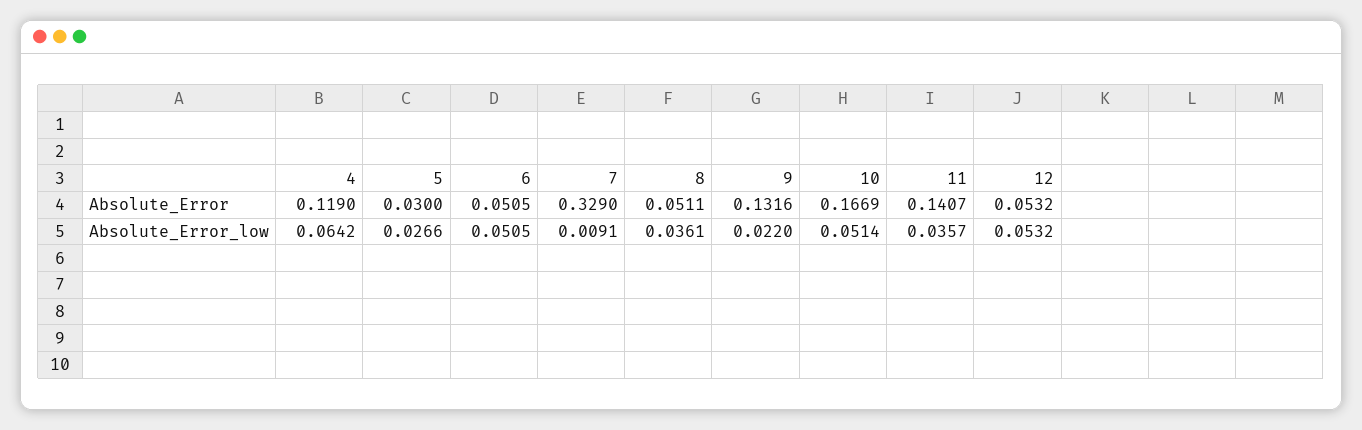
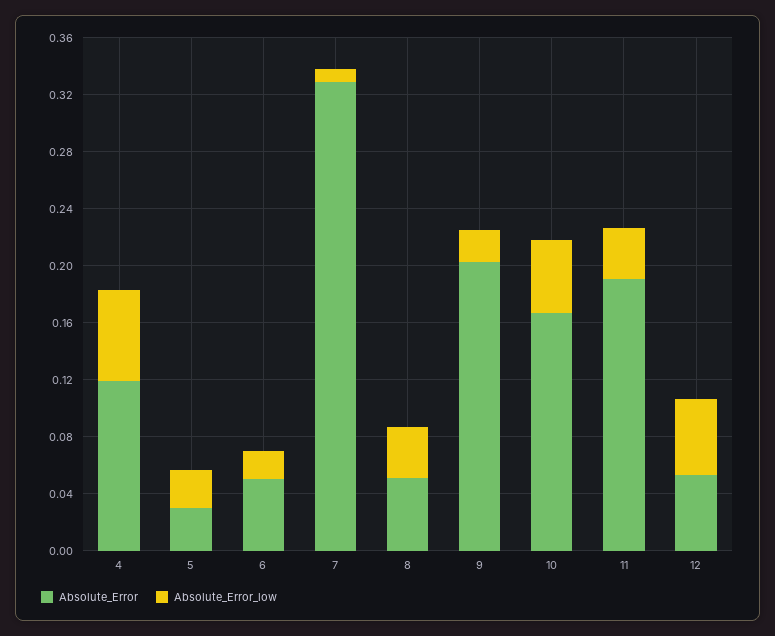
Absolute_Error, 9: 0.1316 -> 0.2
Absolute_Error, 11: 0.1407 -> 0.19
Absolute_Error_low, 6: 0.0505 -> 0.02

